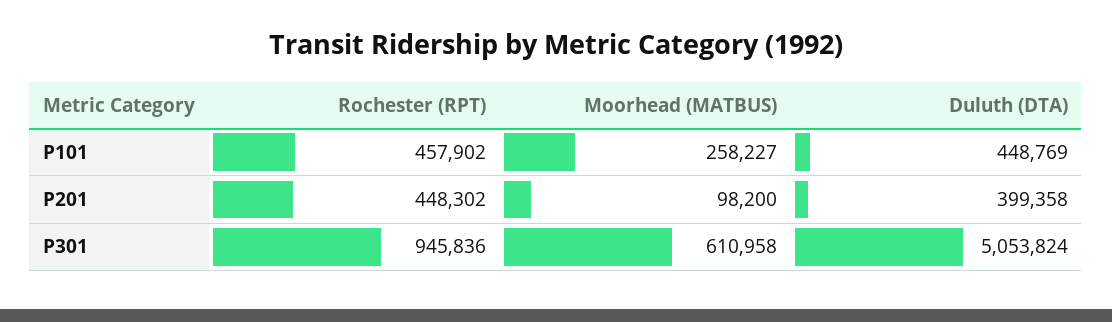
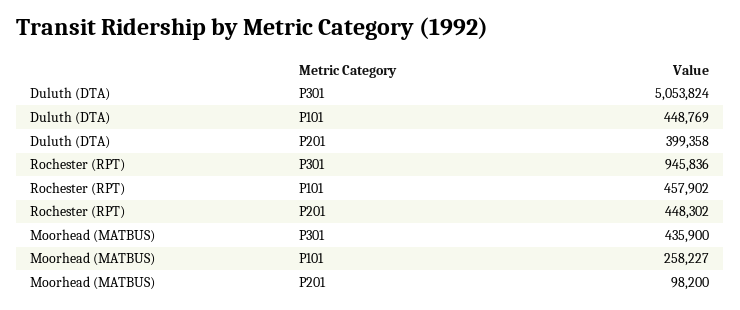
Moorhead (MATBUS), P301: 610958 -> 435900

